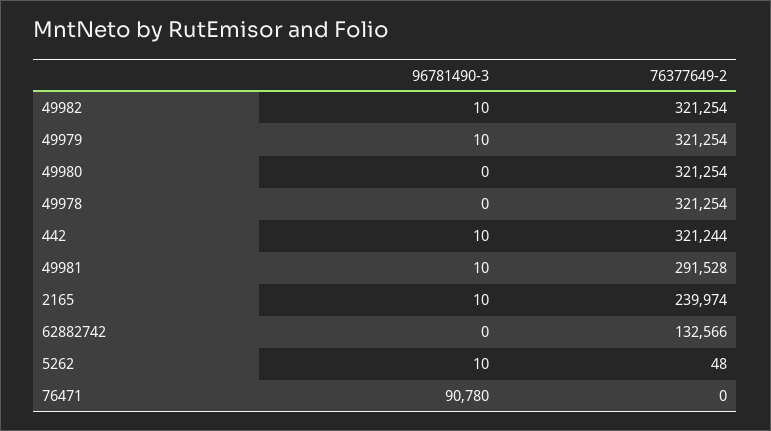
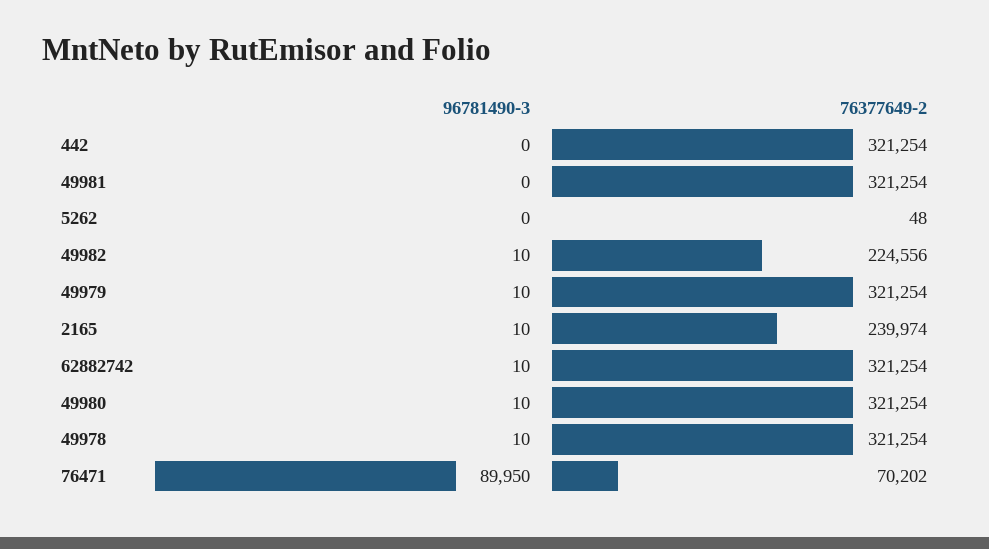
76377649-2, 49982: 321254 -> 224556
96781490-3, 49980: 0 -> 10
96781490-3, 49978: 0 -> 10
96781490-3, 442: 10 -> 0
76377649-2, 442: 321244 -> 321254
96781490-3, 49981: 10 -> 0
76377649-2, 49981: 291528 -> 321254
96781490-3, 62882742: 0 -> 10
76377649-2, 62882742: 132566 -> 321254
96781490-3, 5262: 10 -> 0
96781490-3, 76471: 90780 -> 89950
76377649-2, 76471: 0 -> 70202

